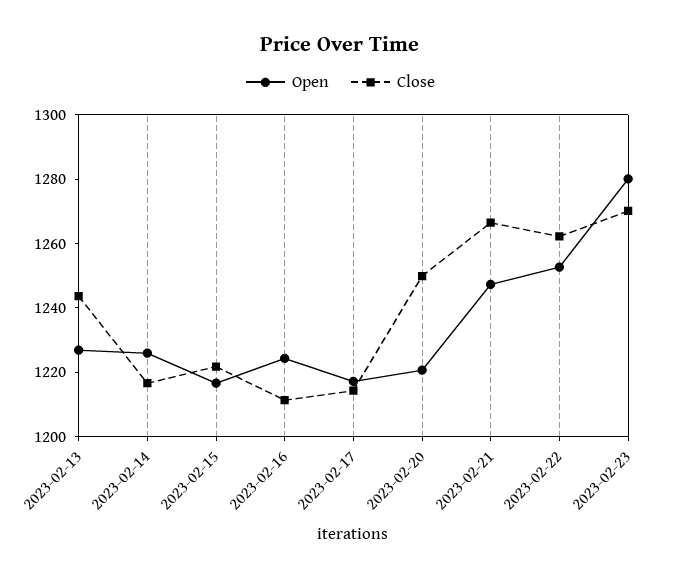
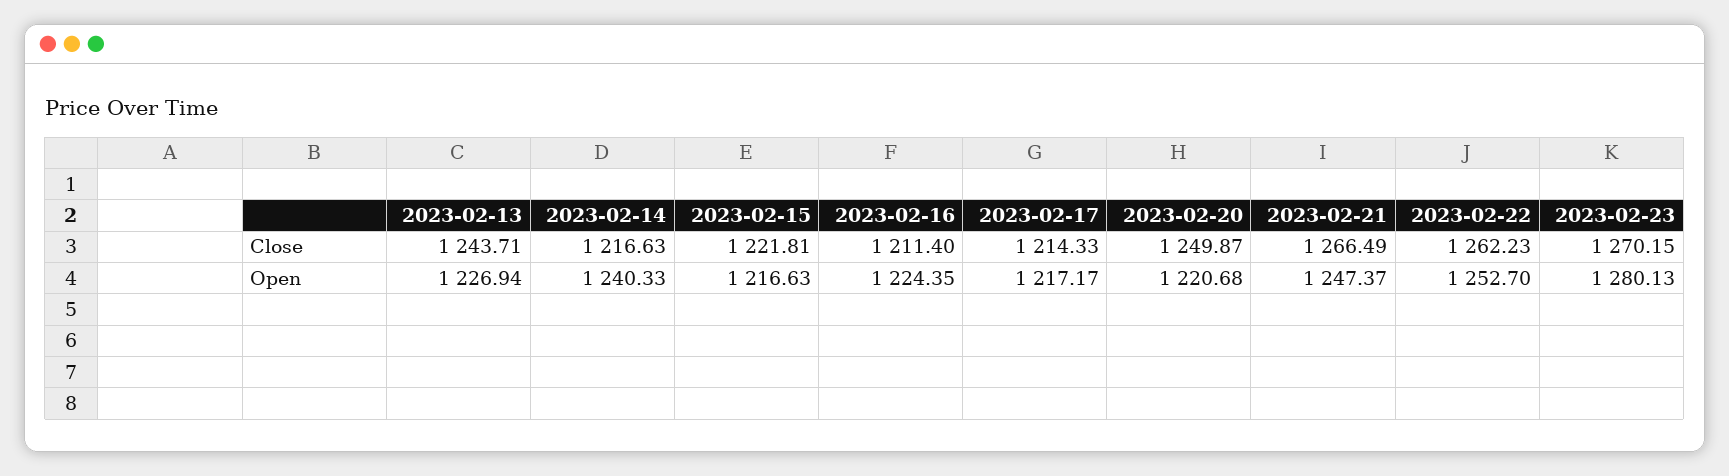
Open, 2023-02-14: 1225 -> 1240.33

